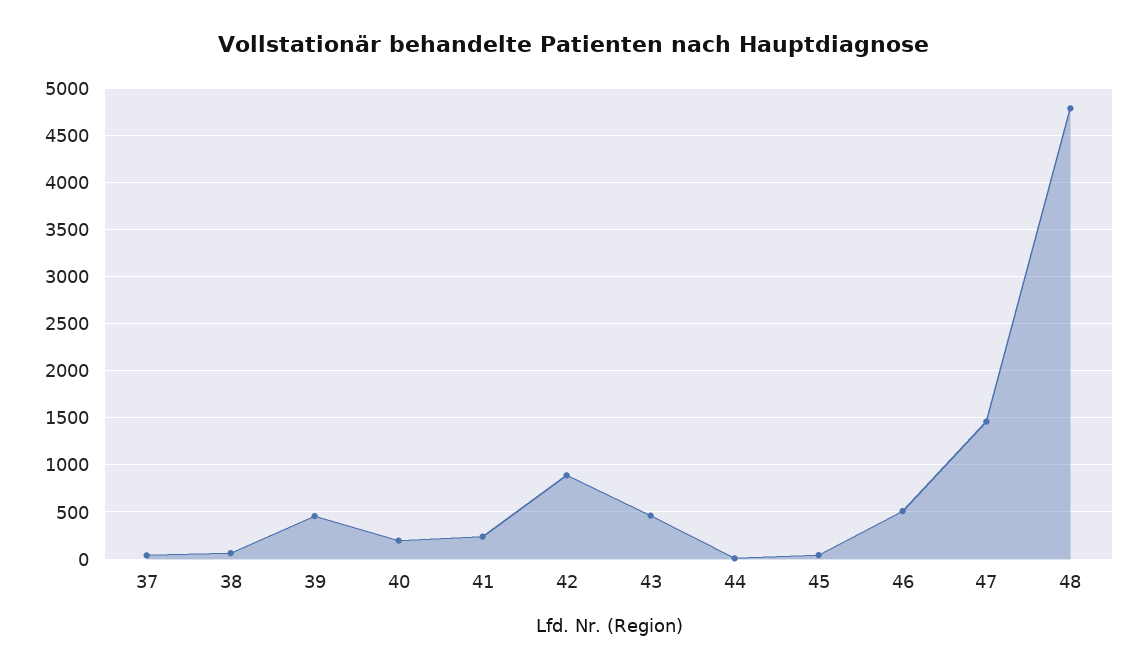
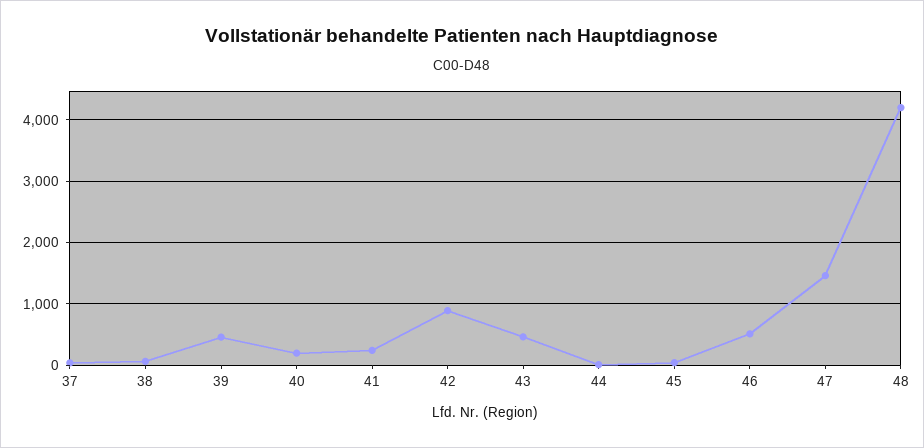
48: 4800 -> 4200

